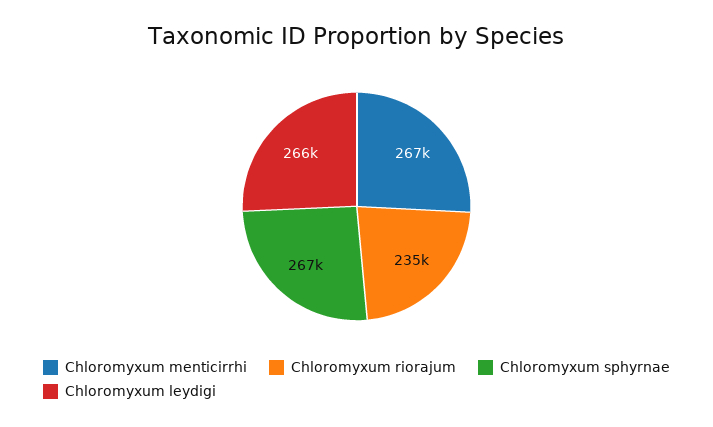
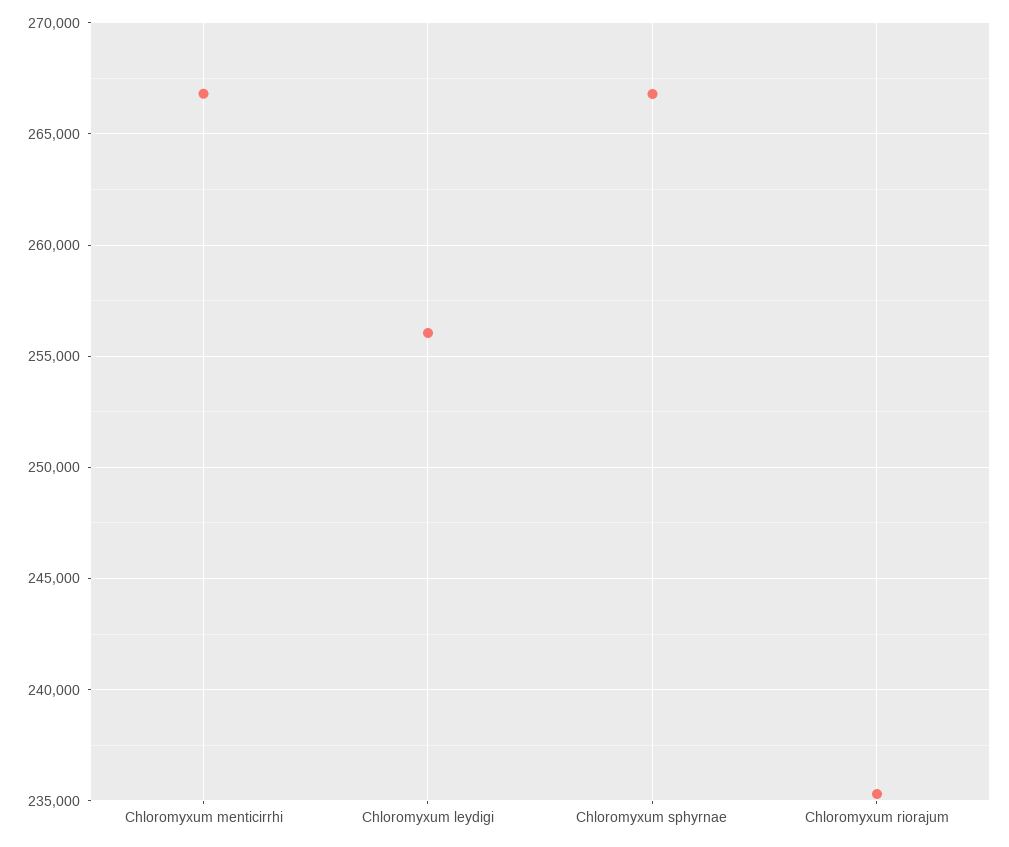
Chloromyxum leydigi: 266000 -> 256000

